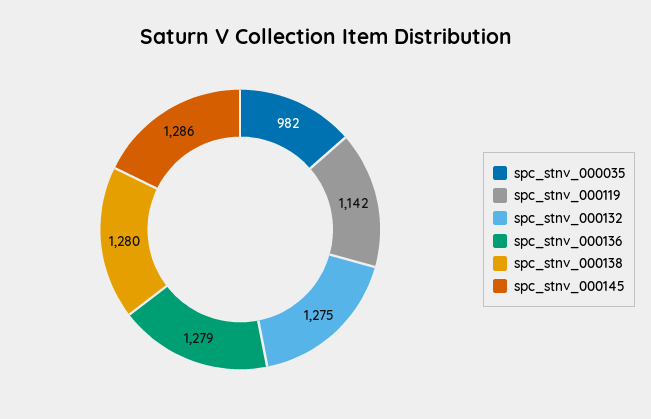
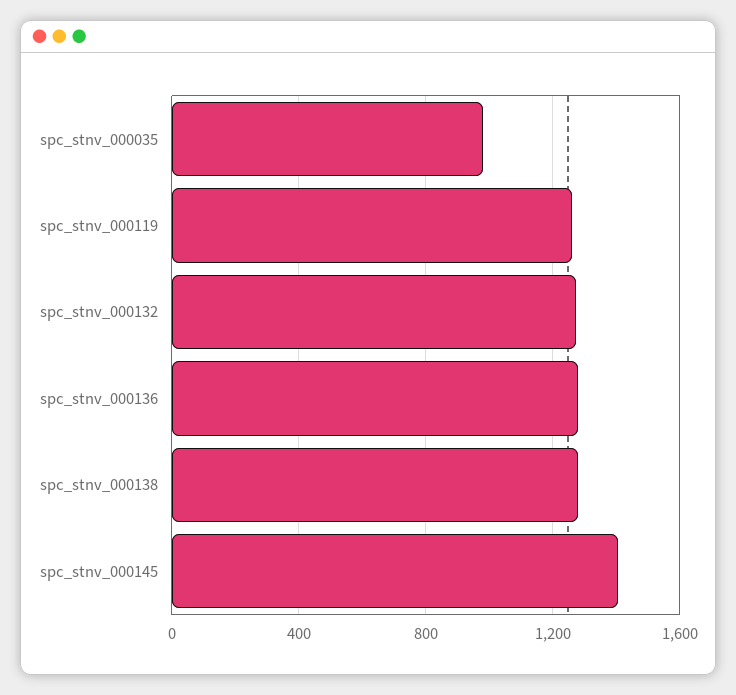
spc_stnv_000119: 1142 -> 1250
spc_stnv_000145: 1286 -> 1400

